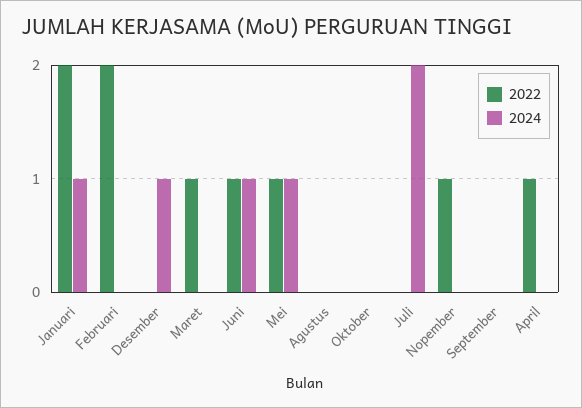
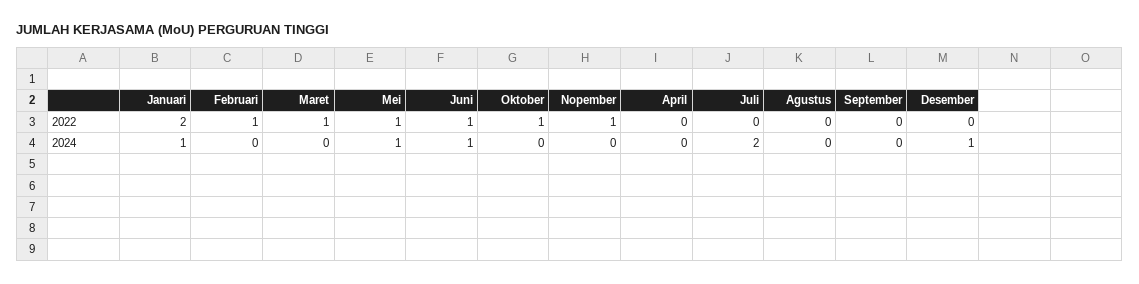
2022, Februari: 2 -> 1
2022, Oktober: 0 -> 1
2022, April: 1 -> 0

